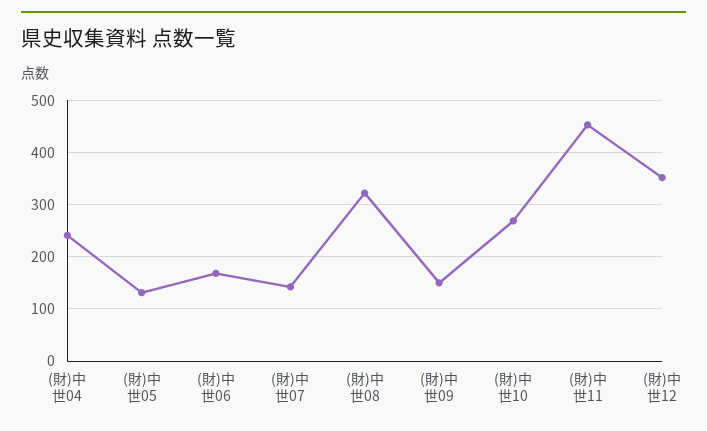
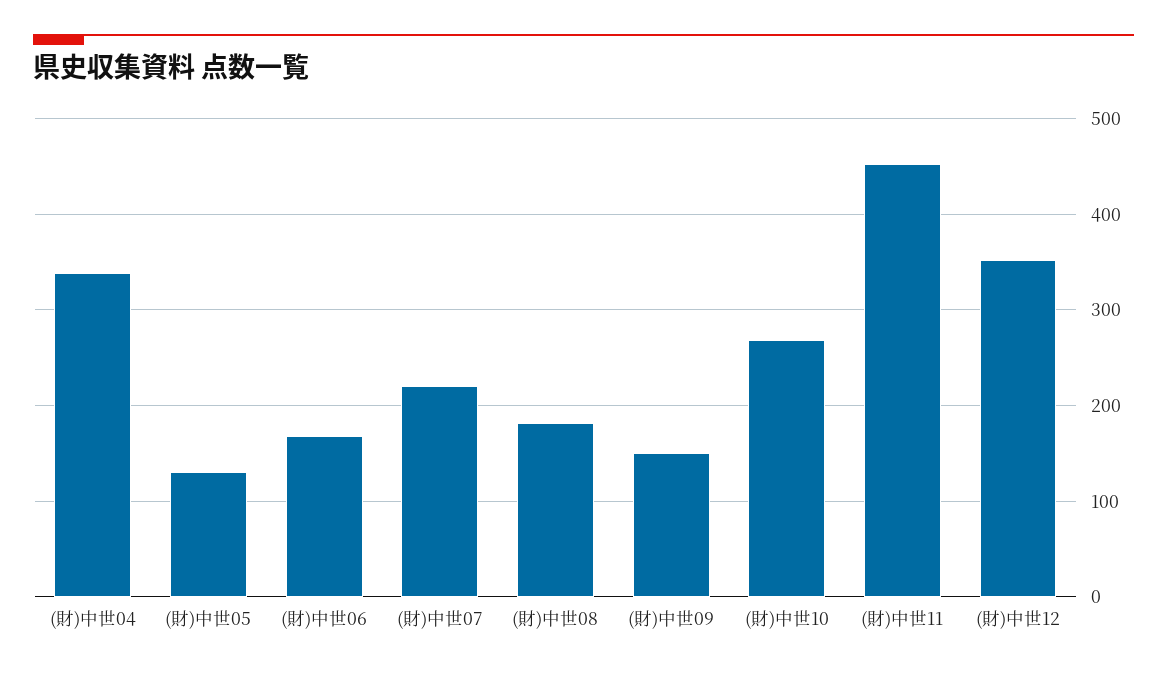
(財)中世04: 240 -> 340
(財)中世07: 140 -> 220
(財)中世08: 320 -> 180

